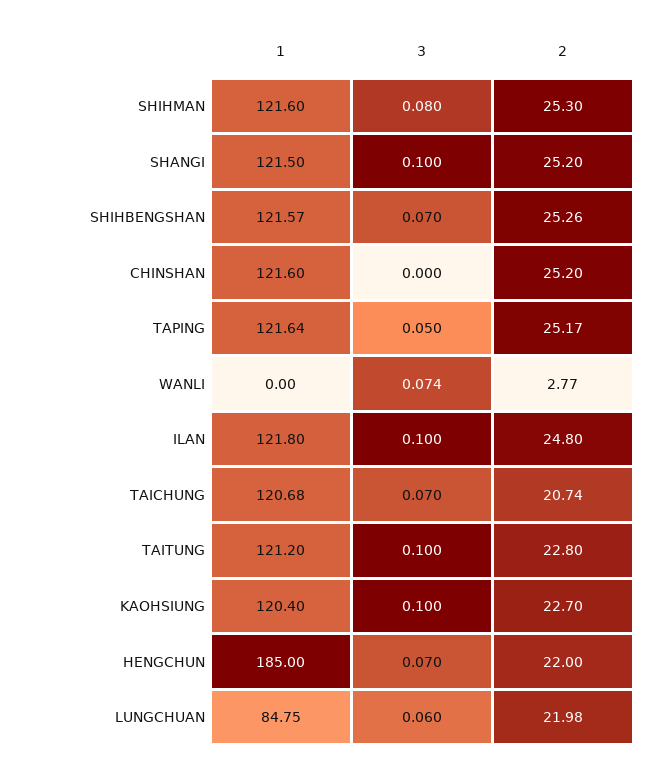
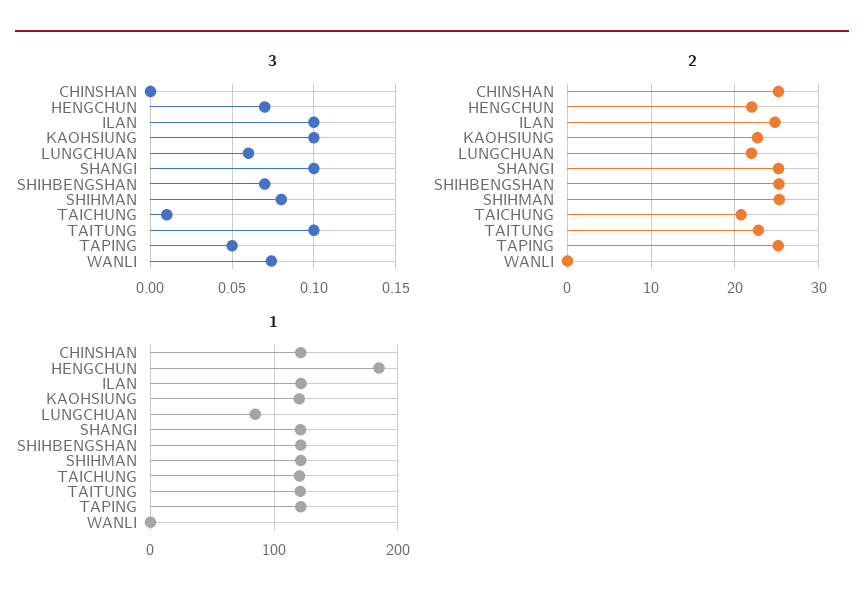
2, WANLI: 2.77 -> 0
3, TAICHUNG: 0.07 -> 0.01

